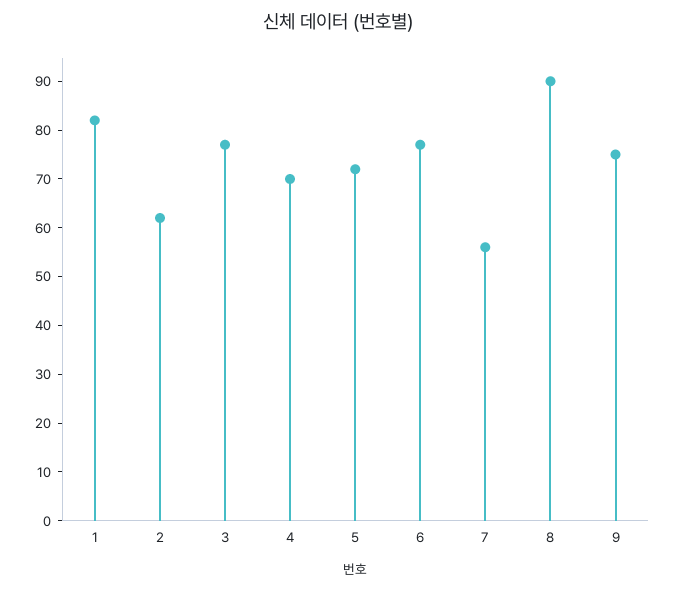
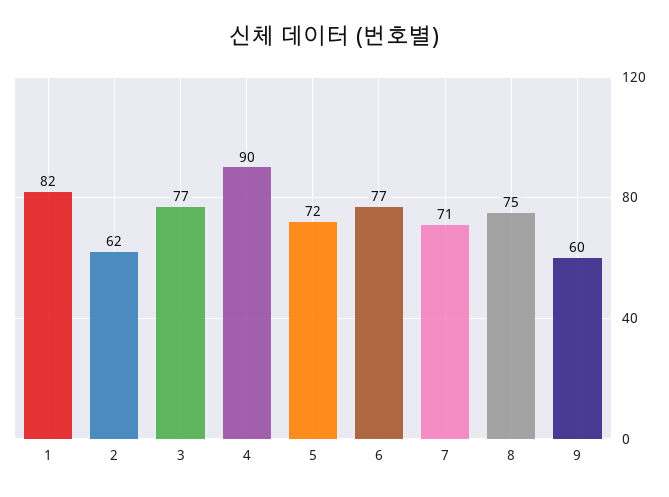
4: 70 -> 90
7: 55 -> 71
8: 90 -> 75
9: 75 -> 60

